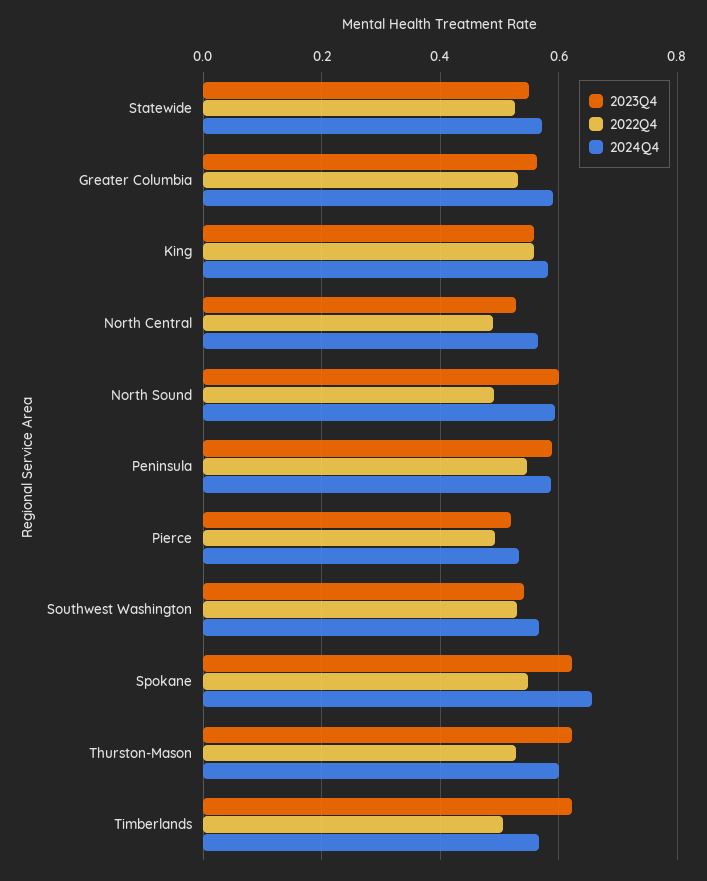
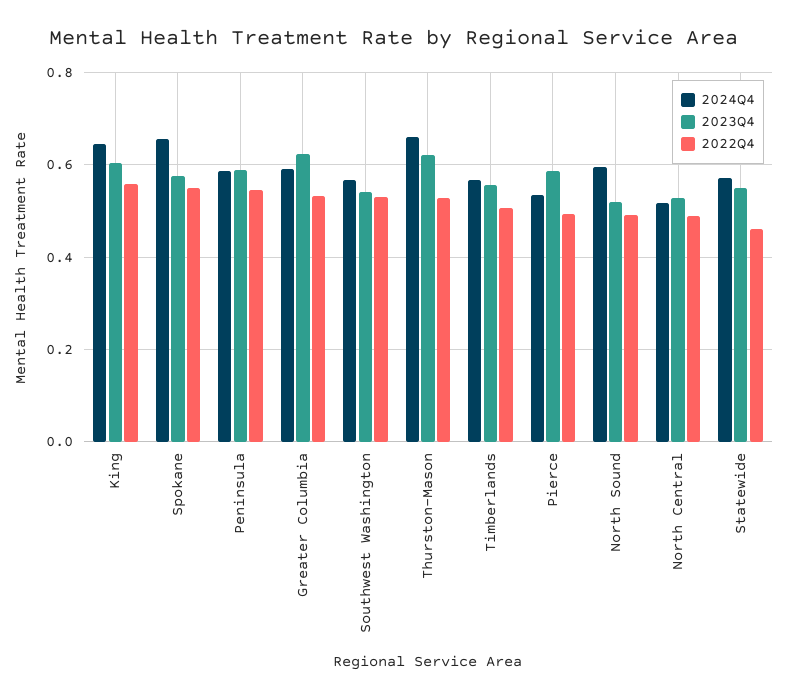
2022Q4, Statewide: 0.52 -> 0.46
2023Q4, Greater Columbia: 0.56 -> 0.62
2023Q4, King: 0.56 -> 0.6
2024Q4, King: 0.58 -> 0.64
2024Q4, North Central: 0.56 -> 0.52
2023Q4, North Sound: 0.6 -> 0.52
2023Q4, Pierce: 0.52 -> 0.58
2023Q4, Spokane: 0.62 -> 0.58
2024Q4, Thurston-Mason: 0.6 -> 0.66
2023Q4, Timberlands: 0.62 -> 0.56

